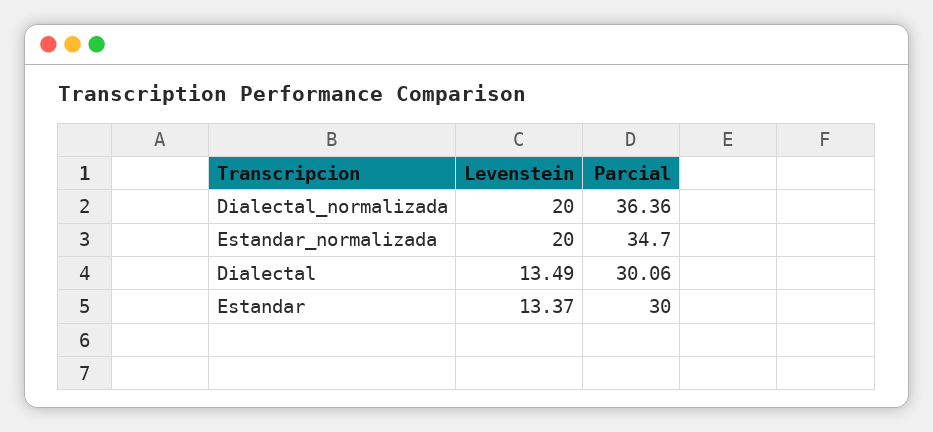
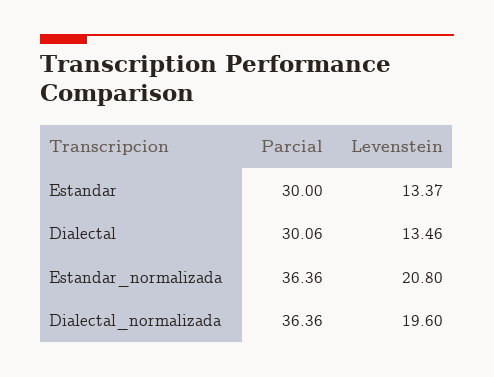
Levenstein, Dialectal_normalizada: 20 -> 19.6
Levenstein, Estandar_normalizada: 20 -> 20.8
Parcial, Estandar_normalizada: 34.7 -> 36.36
Levenstein, Dialectal: 13.49 -> 13.46

